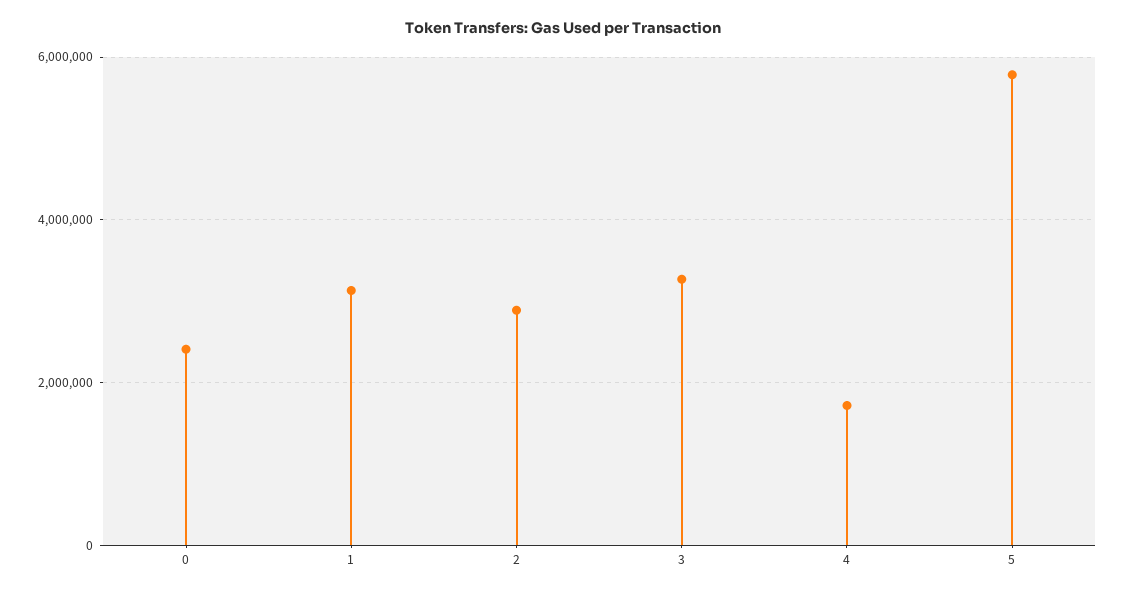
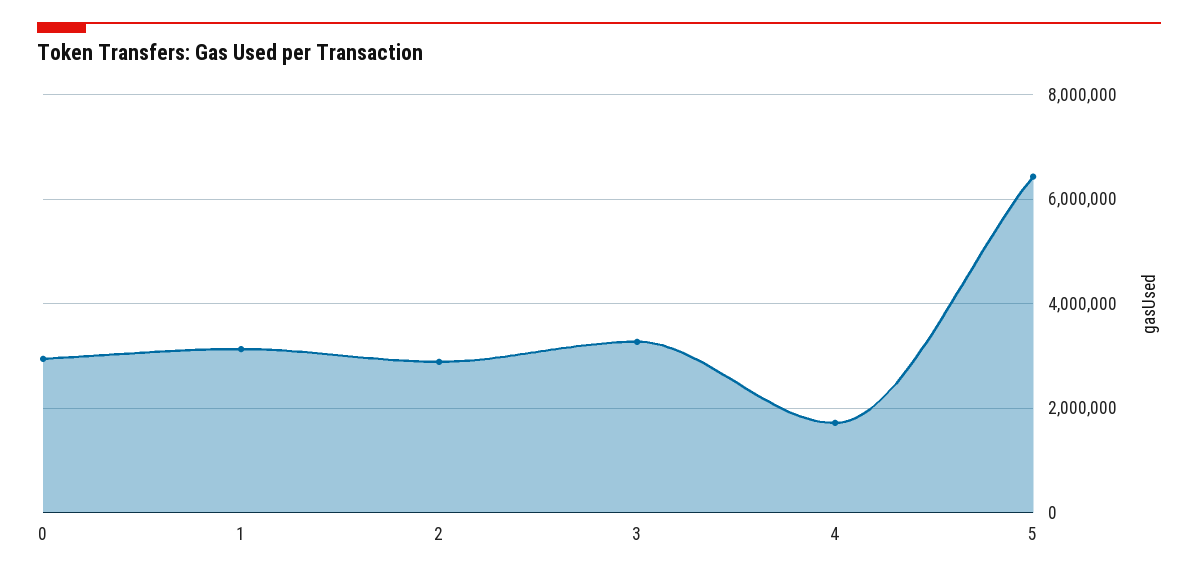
0: 2400000 -> 3000000
5: 5800000 -> 6400000

